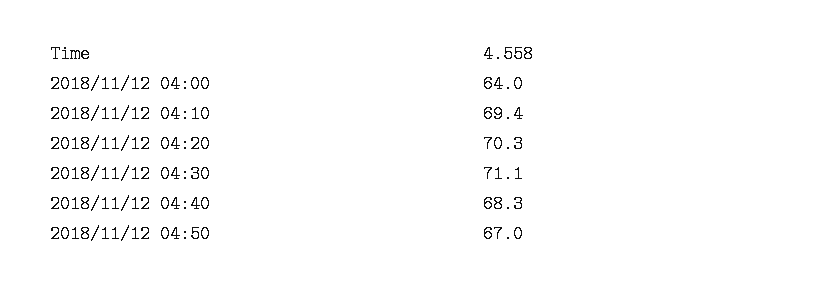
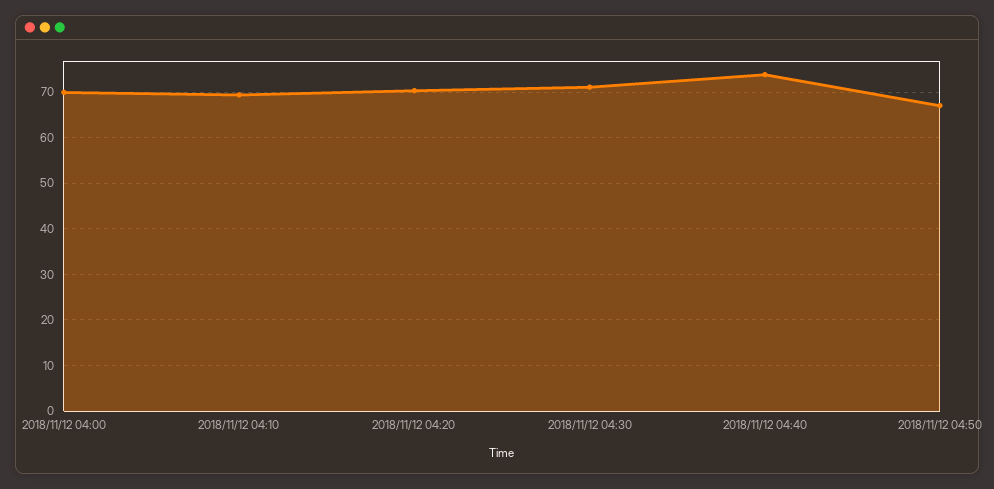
2018/11/12 04:00: 64 -> 70
2018/11/12 04:40: 68.3 -> 74

